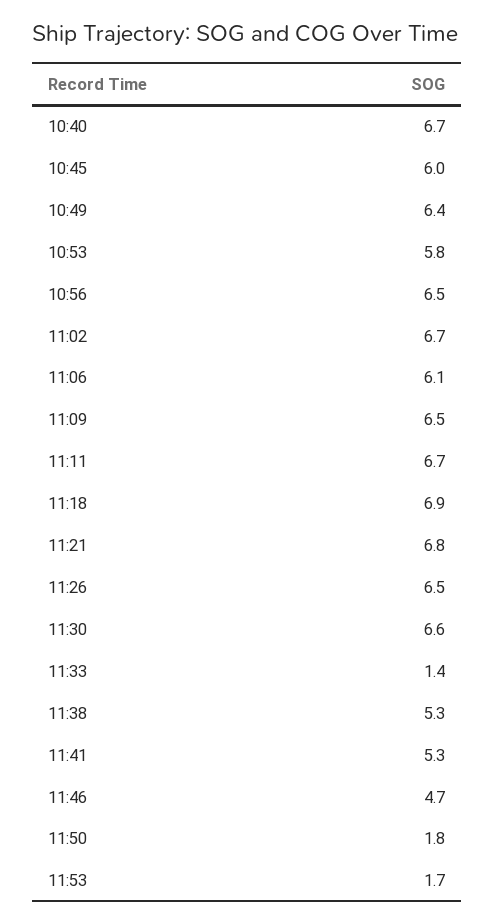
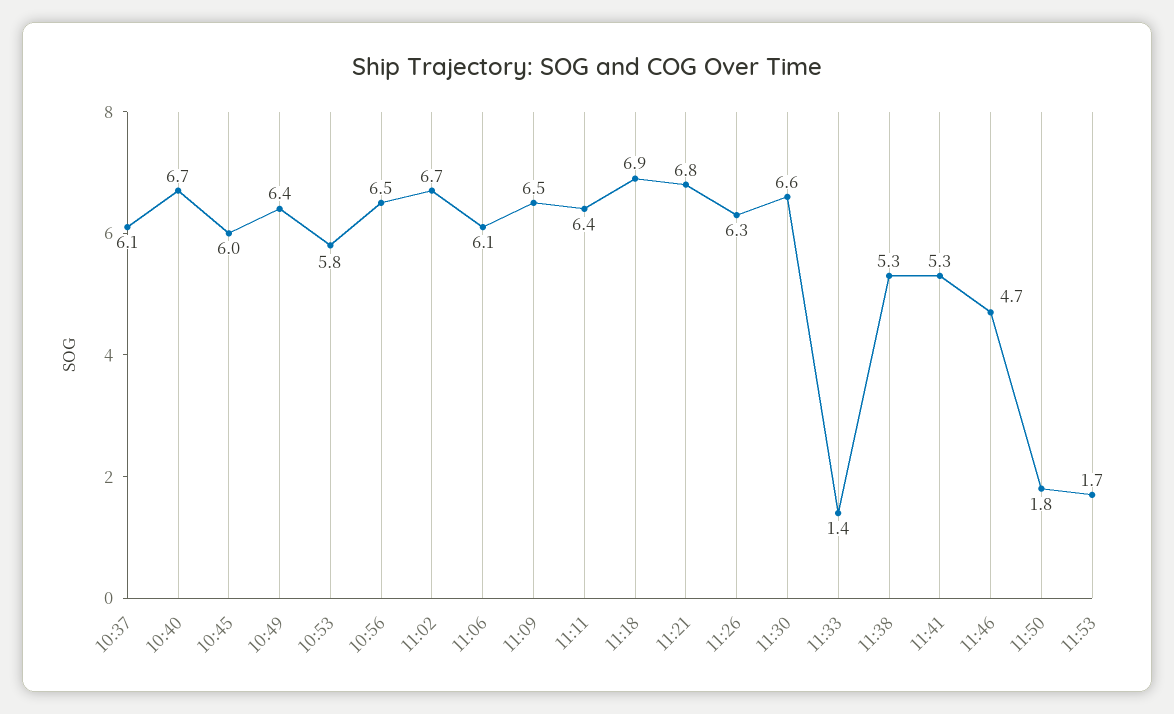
11:11: 6.7 -> 6.4
11:26: 6.5 -> 6.3
10:37: none -> 6.1

